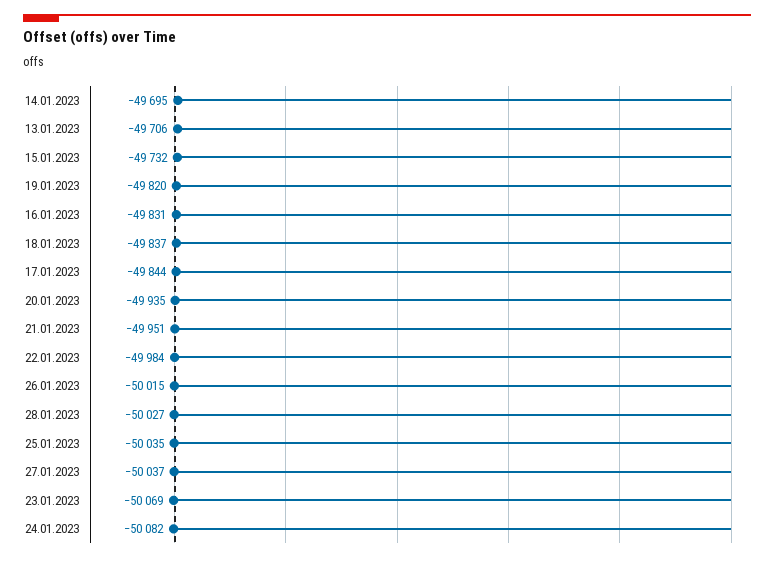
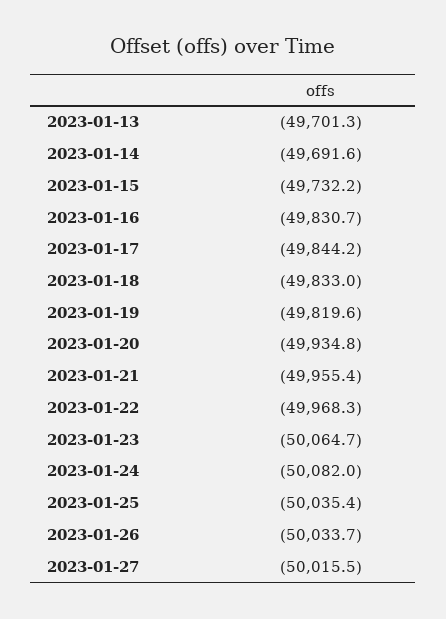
14.01.2023: -49695 -> -49691.6
13.01.2023: -49706 -> -49701.3
18.01.2023: -49837 -> -49833
21.01.2023: -49951 -> -49955.4
22.01.2023: -49984 -> -49968.3
26.01.2023: -50015 -> -50033.7
28.01.2023: -50027 -> none
27.01.2023: -50037 -> -50015.5
23.01.2023: -50069 -> -50064.7

